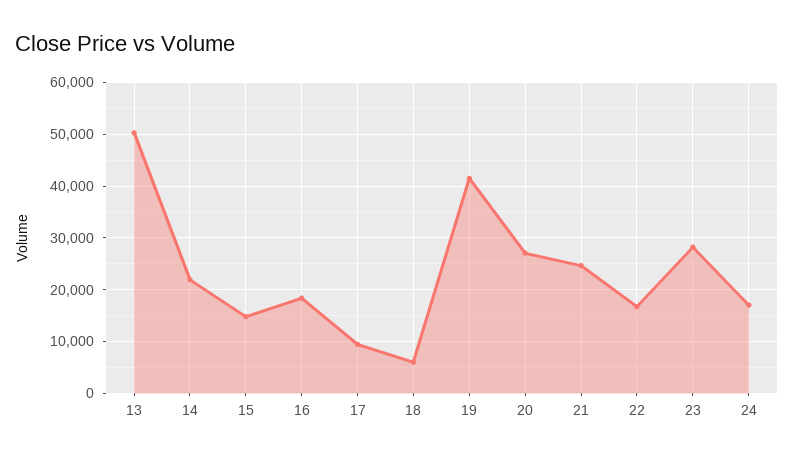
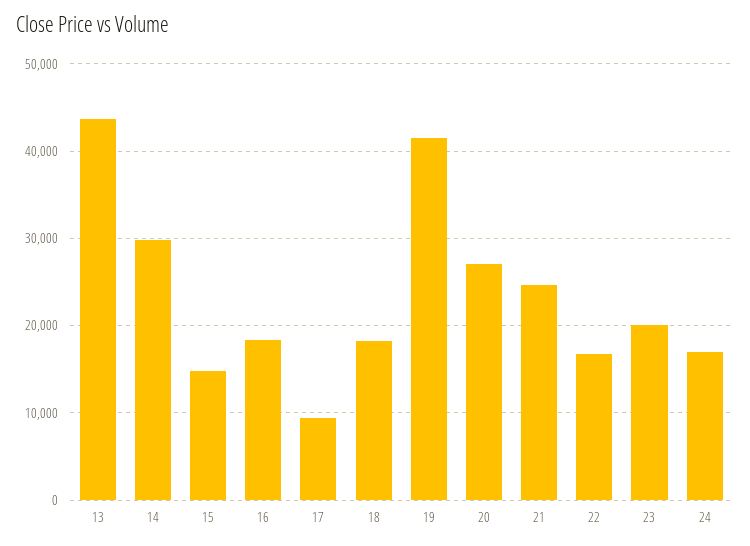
13: 50000 -> 44000
14: 22000 -> 30000
18: 6000 -> 18000
23: 28000 -> 20000

